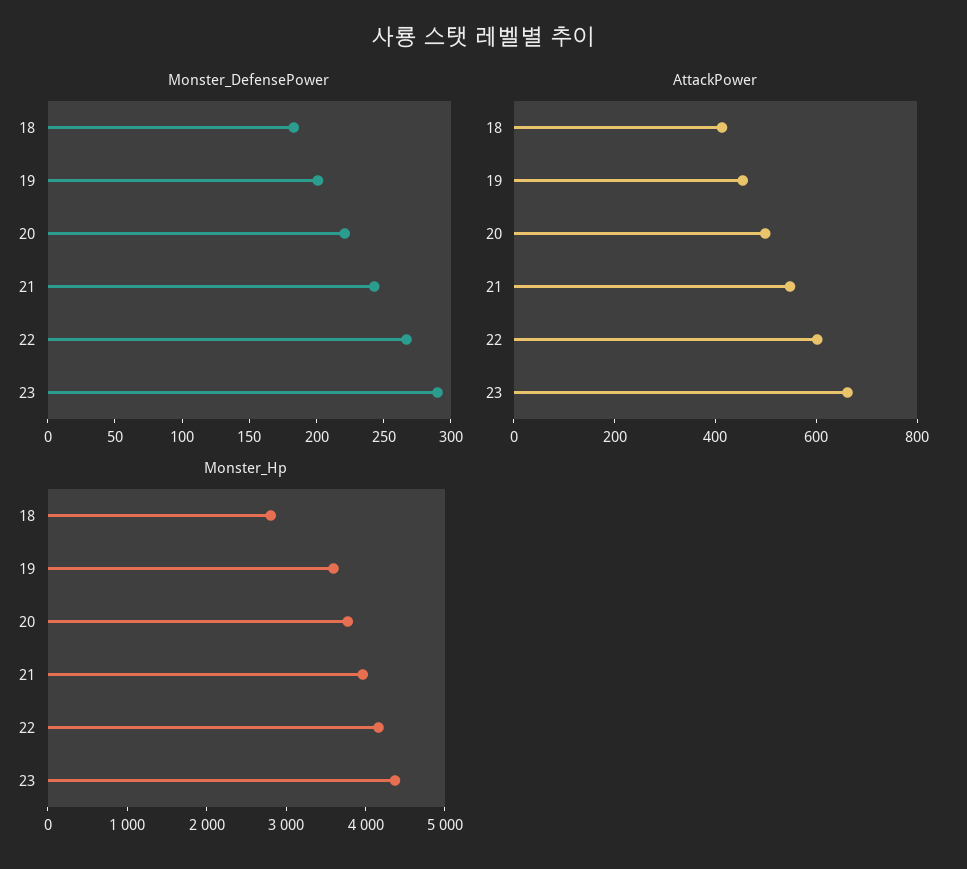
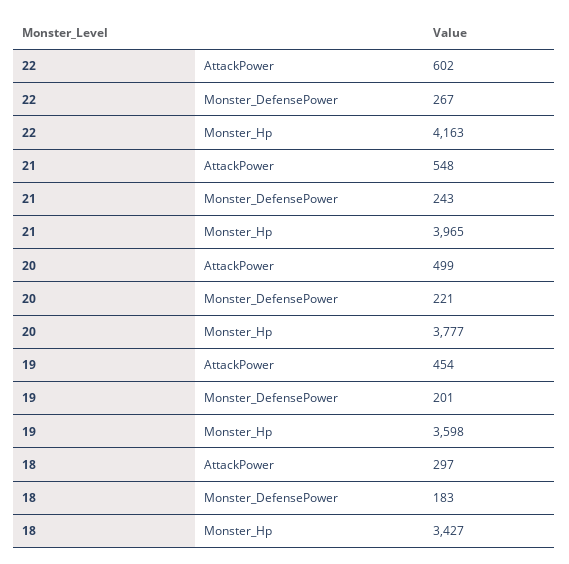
Monster_DefensePower, 23: 290 -> none
AttackPower, 18: 400 -> 297
AttackPower, 23: 650 -> none
Monster_Hp, 18: 2800 -> 3427
Monster_Hp, 23: 4400 -> none

